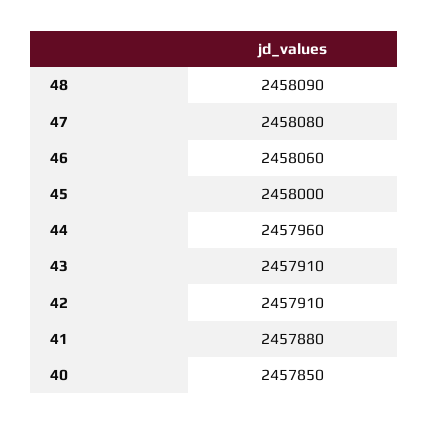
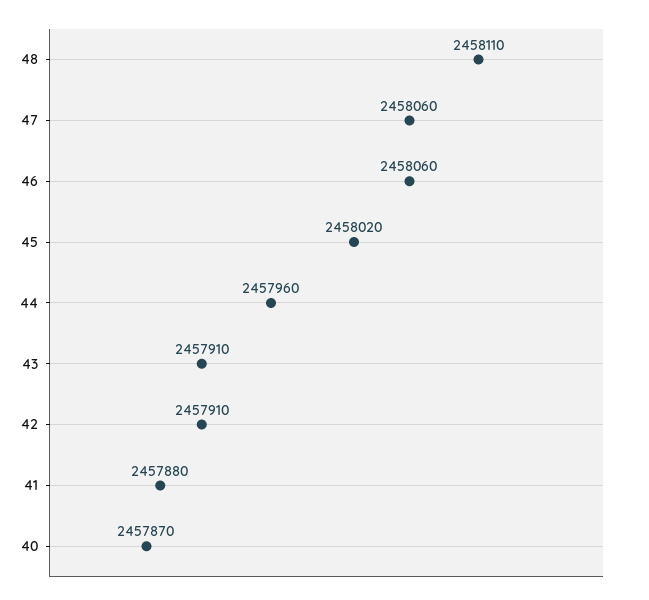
48: 2458090 -> 2458110
47: 2458080 -> 2458060
45: 2458000 -> 2458020
40: 2457850 -> 2457870

